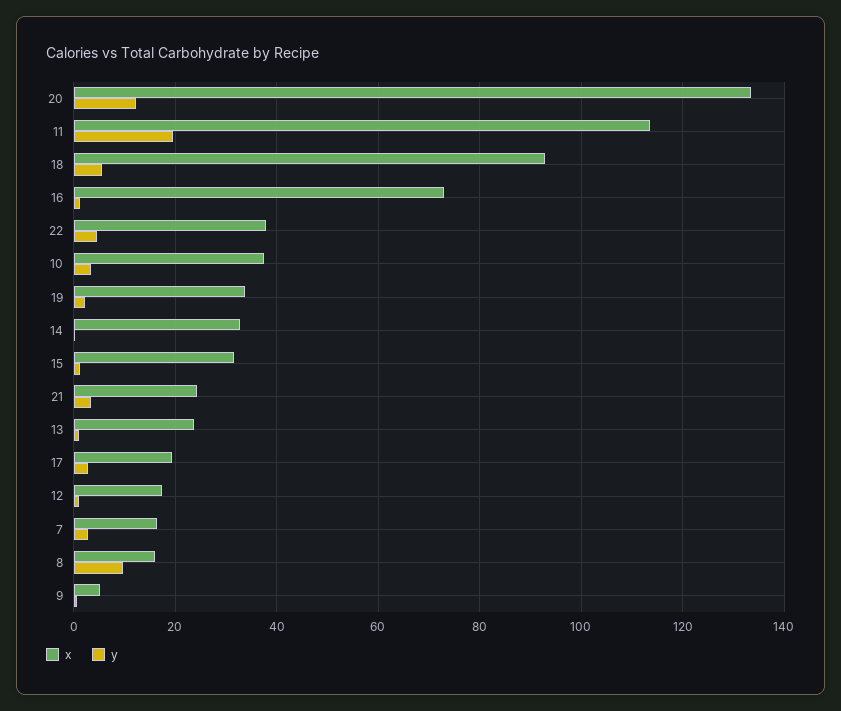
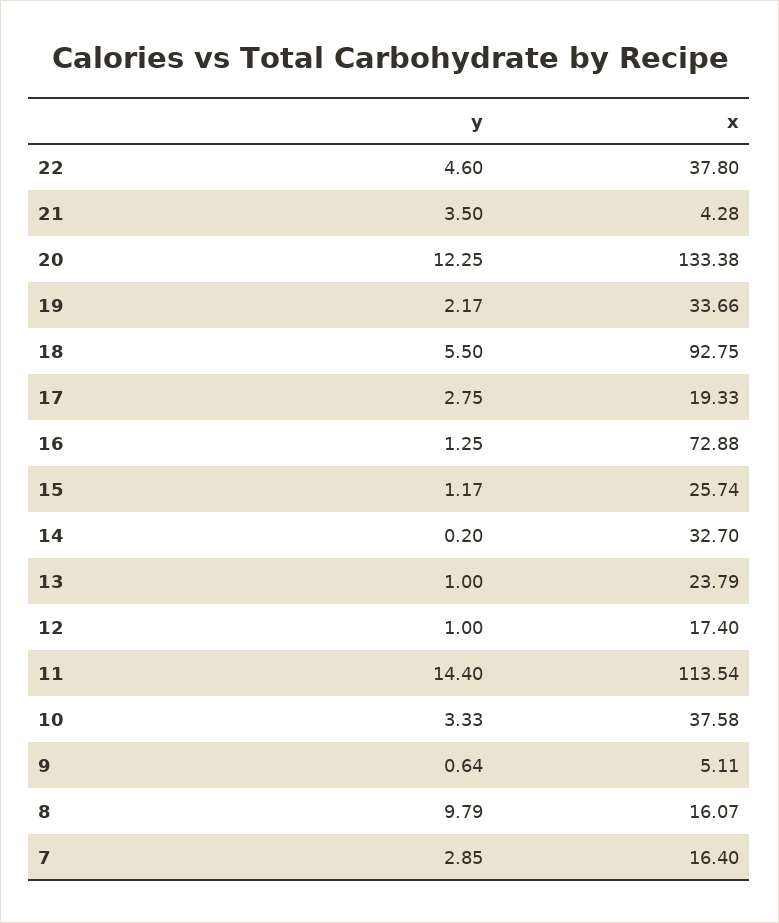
y, 11: 20 -> 14.4
x, 15: 32 -> 25.74
x, 21: 24 -> 4.28

